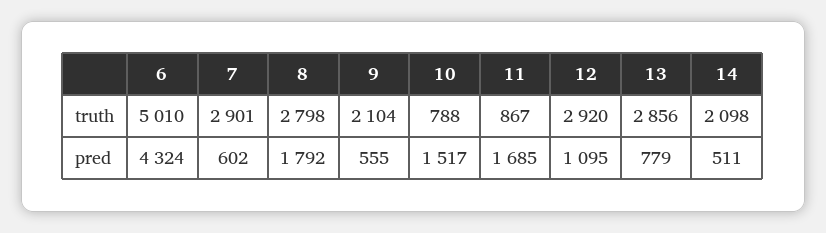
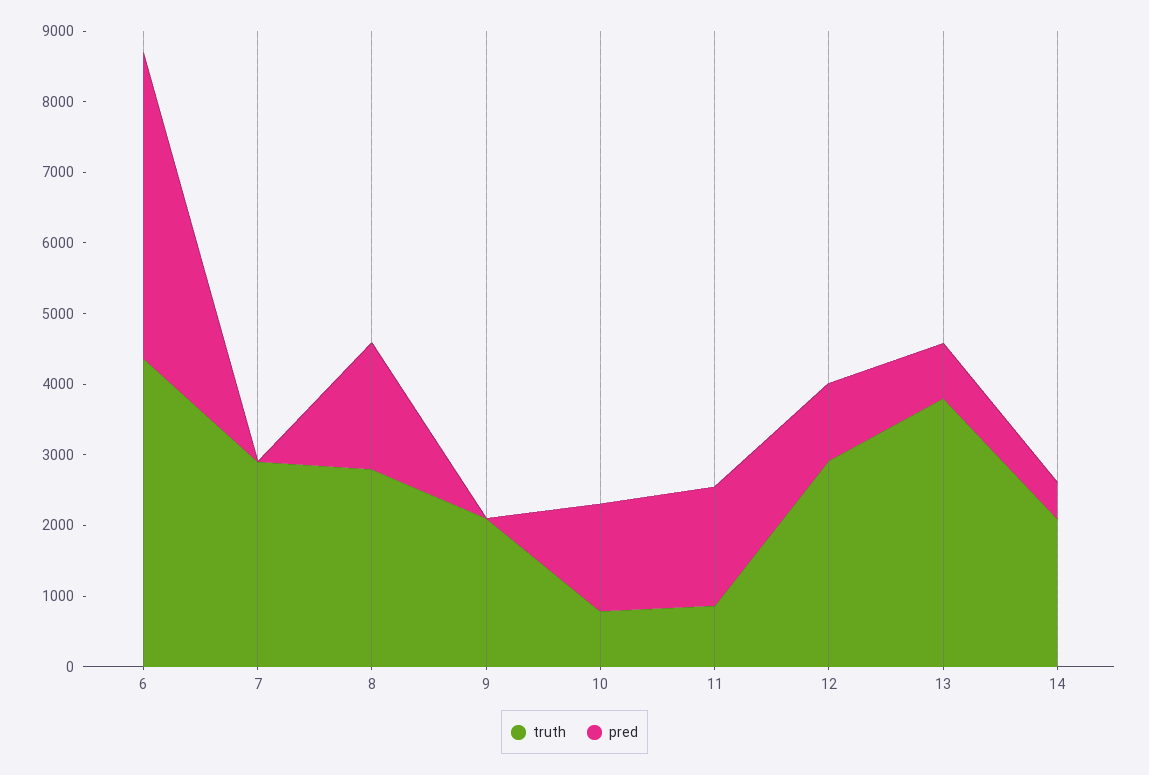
truth, 6: 5010 -> 4400
truth, 13: 2856 -> 3800
pred, 7: 602 -> 0
pred, 9: 555 -> 0

